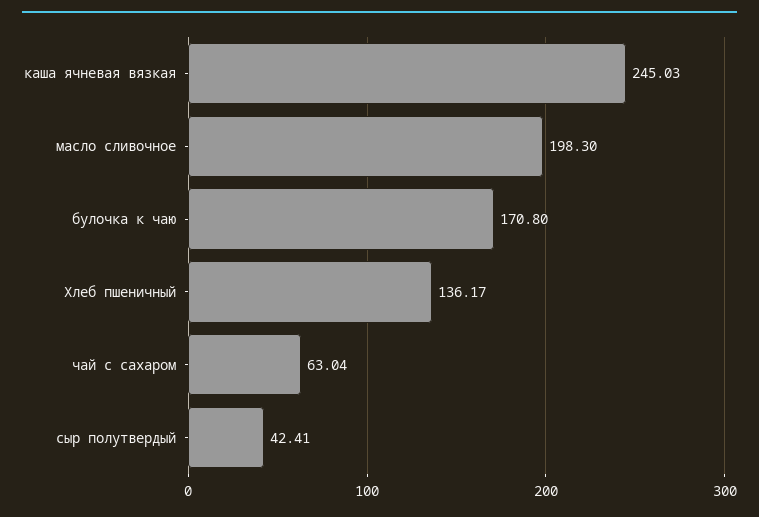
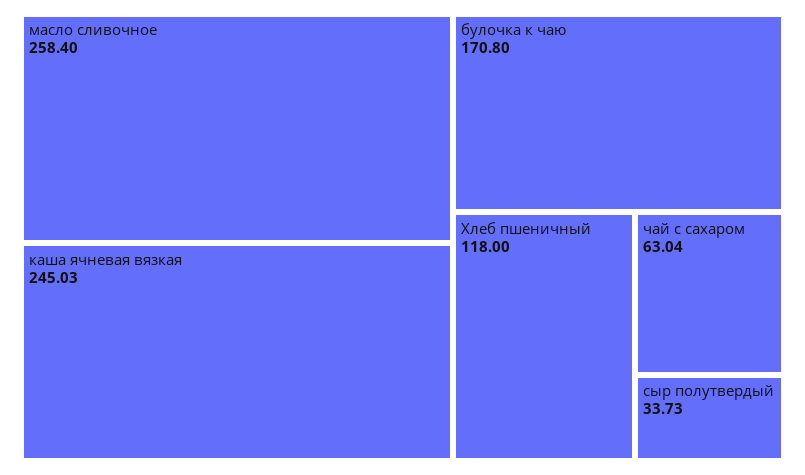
масло сливочное: 198.3 -> 258.4
Хлеб пшеничный: 136.17 -> 118
сыр полутвердый: 42.41 -> 33.73

